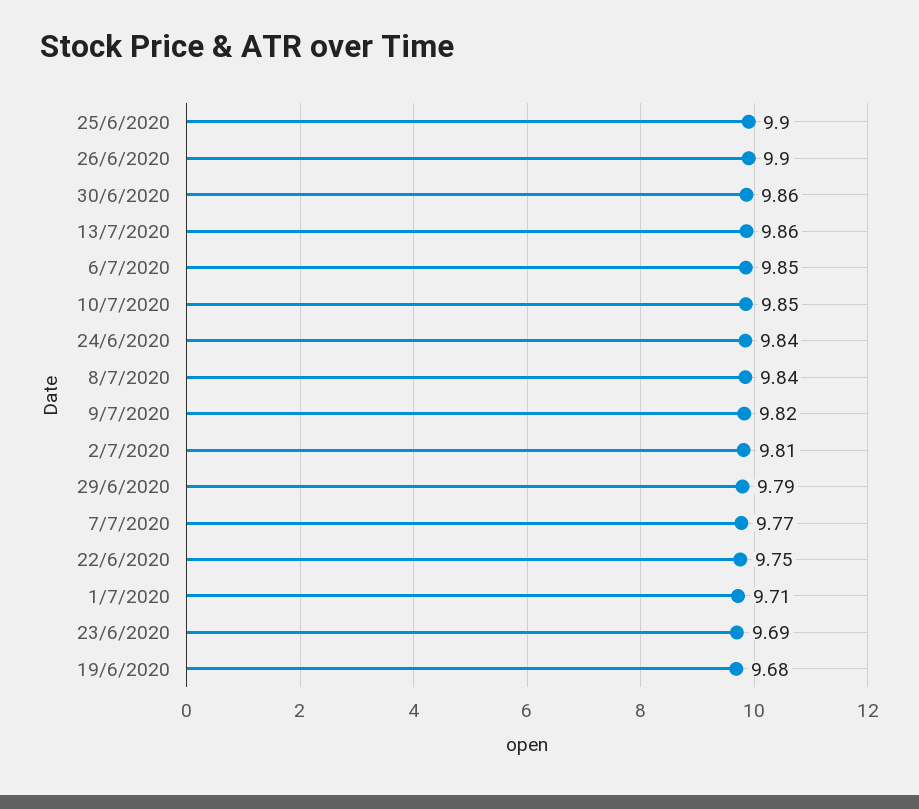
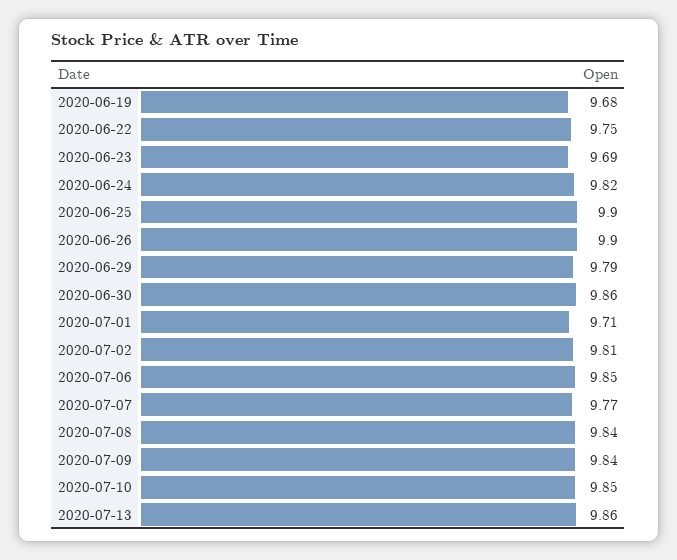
24/6/2020: 9.84 -> 9.82
9/7/2020: 9.82 -> 9.84

